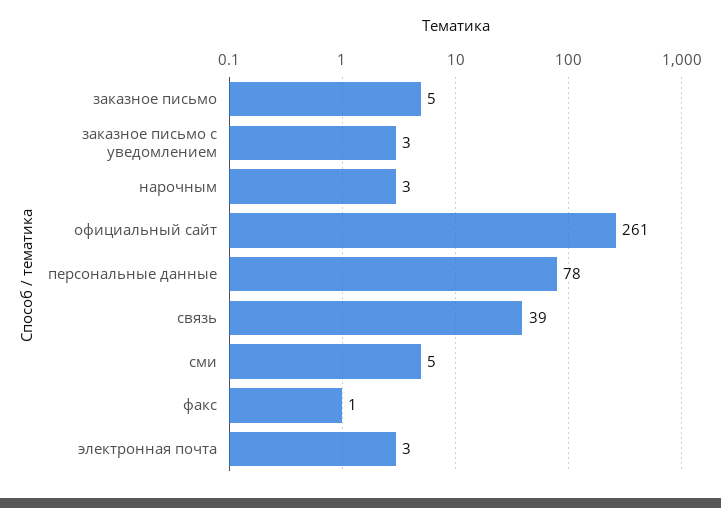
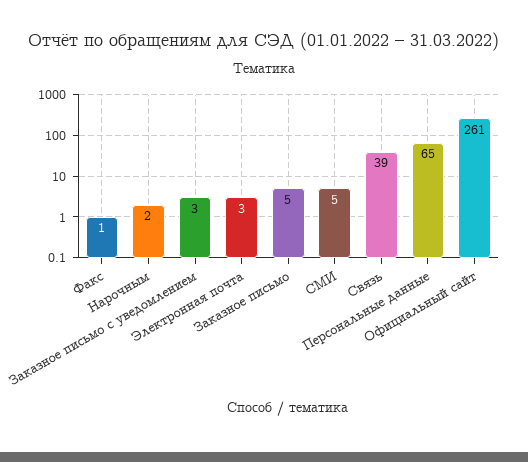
нарочным: 3 -> 2
персональные данные: 78 -> 65

